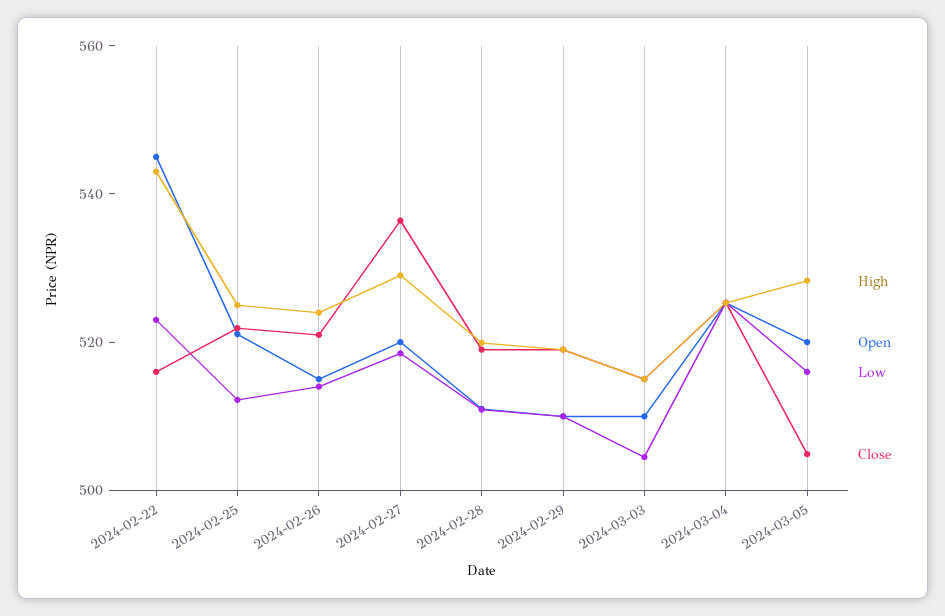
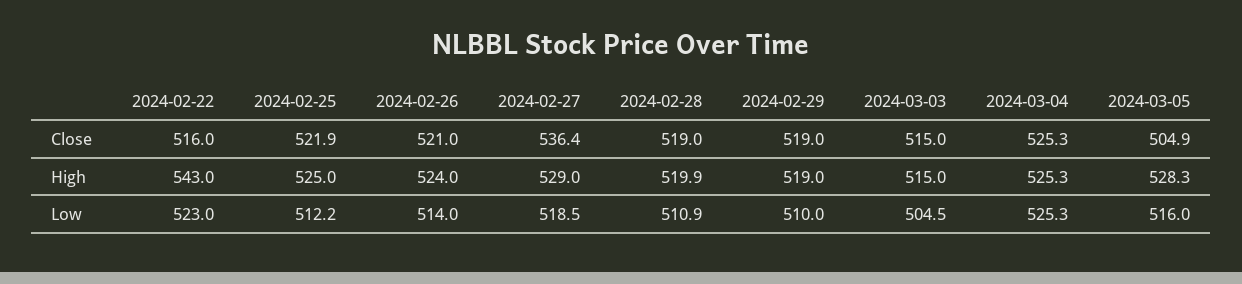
Open, 2024-02-22: 545 -> none
Open, 2024-02-25: 520 -> none
Open, 2024-02-26: 515 -> none
Open, 2024-02-27: 520 -> none
Open, 2024-02-28: 510 -> none
Open, 2024-02-29: 510 -> none
Open, 2024-03-03: 510 -> none
Open, 2024-03-04: 525 -> none
Open, 2024-03-05: 520 -> none

